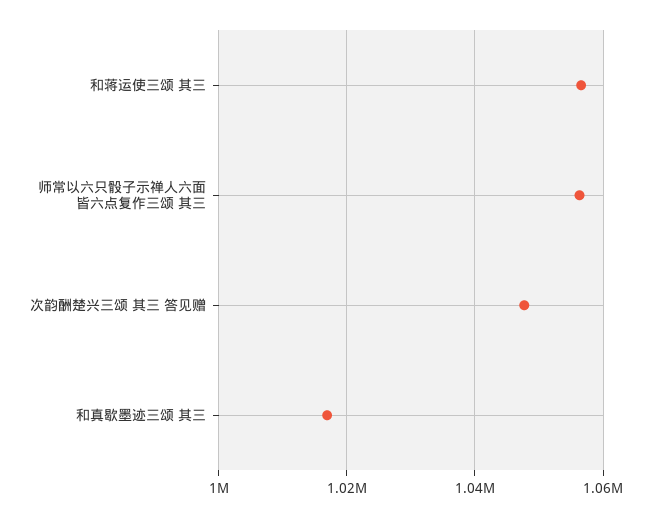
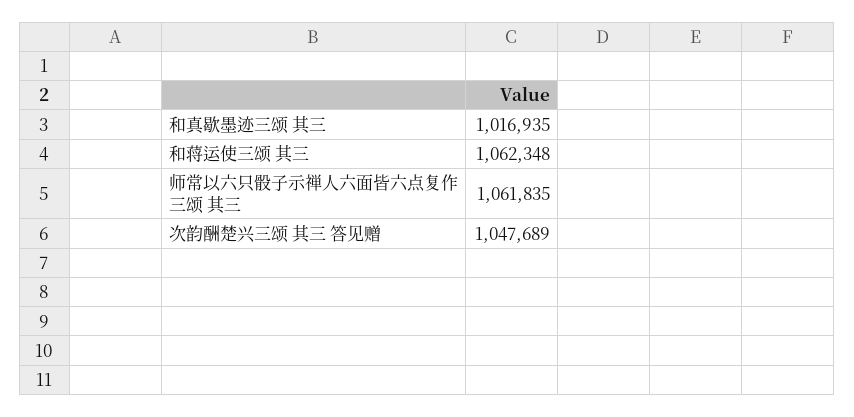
和蒋运使三颂 其三: 1056000 -> 1062348
师常以六只骰子示禅人六面皆六点复作三颂 其三: 1056000 -> 1061835

